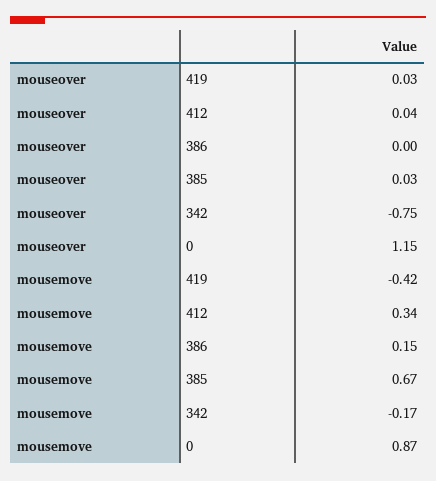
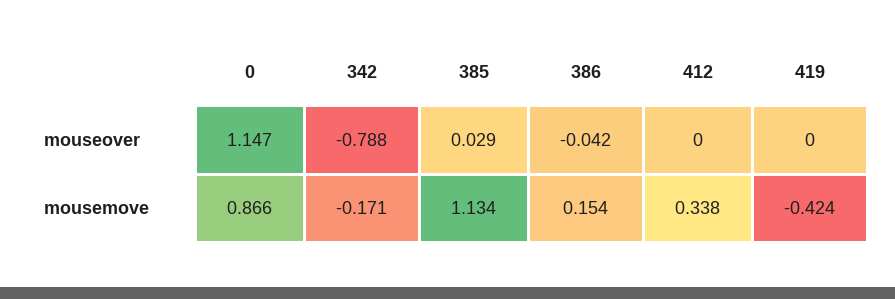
mouseover, 419: 0.03 -> 0
mouseover, 412: 0.04 -> 0
mouseover, 386: 0 -> -0.042
mouseover, 342: -0.75 -> -0.788
mousemove, 385: 0.67 -> 1.134

